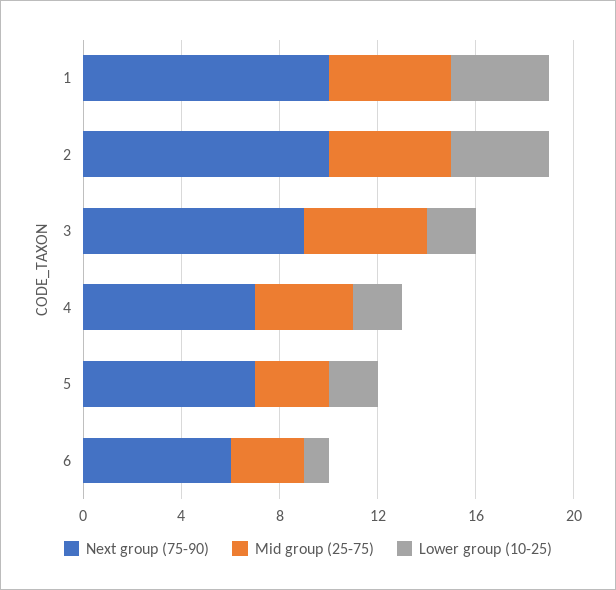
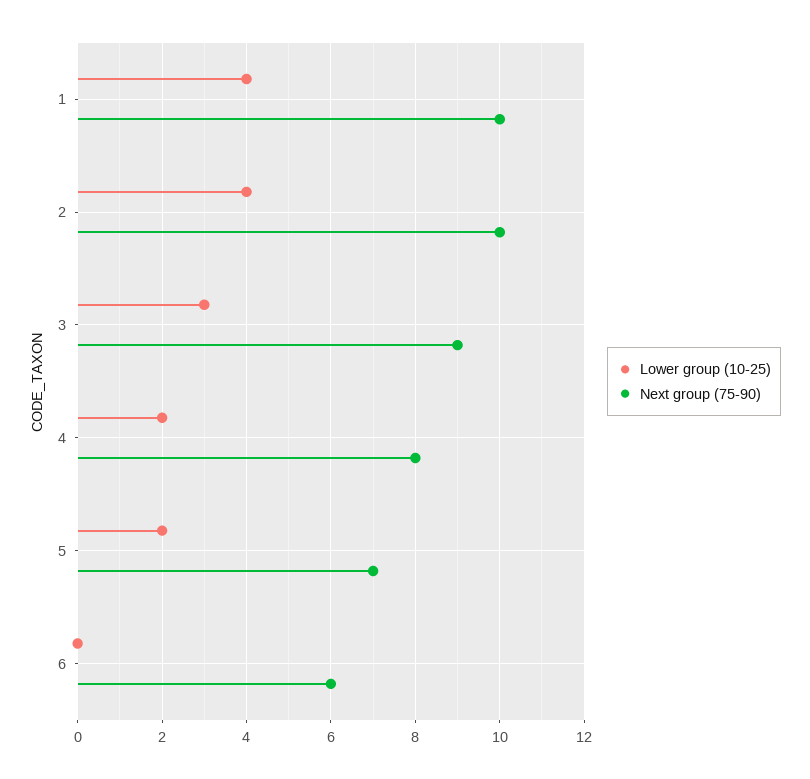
Mid group (25-75), 1: 5 -> none
Mid group (25-75), 2: 5 -> none
Mid group (25-75), 3: 5 -> none
Lower group (10-25), 3: 2 -> 3
Next group (75-90), 4: 7 -> 8
Mid group (25-75), 4: 4 -> none
Mid group (25-75), 5: 3 -> none
Mid group (25-75), 6: 3 -> none
Lower group (10-25), 6: 1 -> 0

